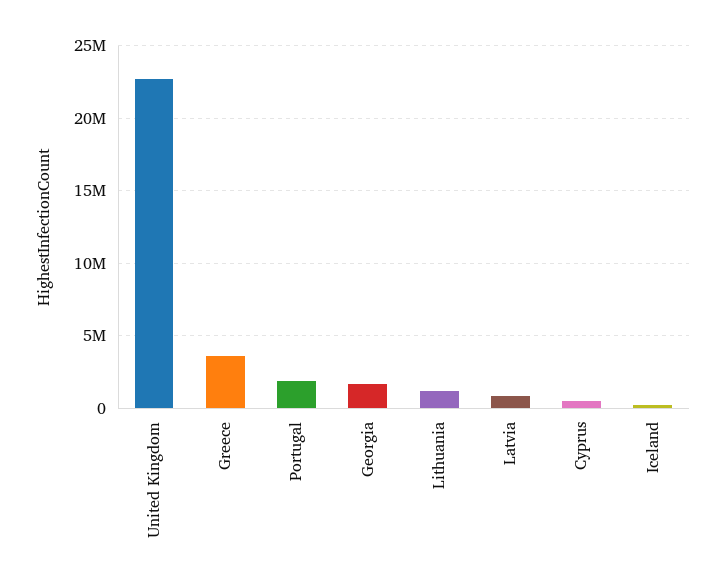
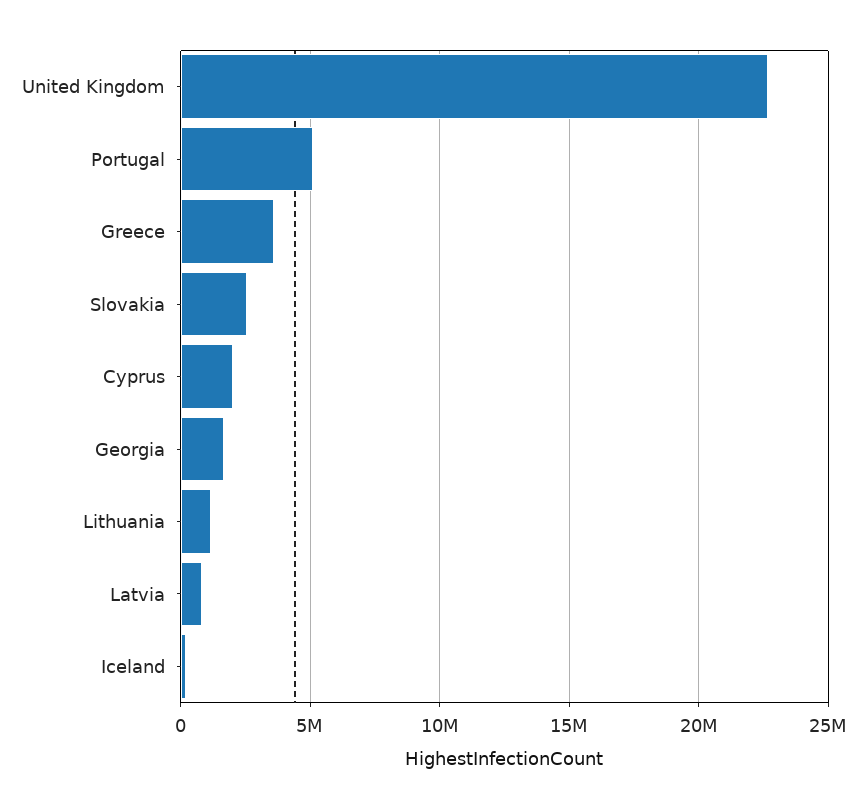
Portugal: 2000000 -> 5000000
Cyprus: 500000 -> 2000000
Slovakia: none -> 2500000

